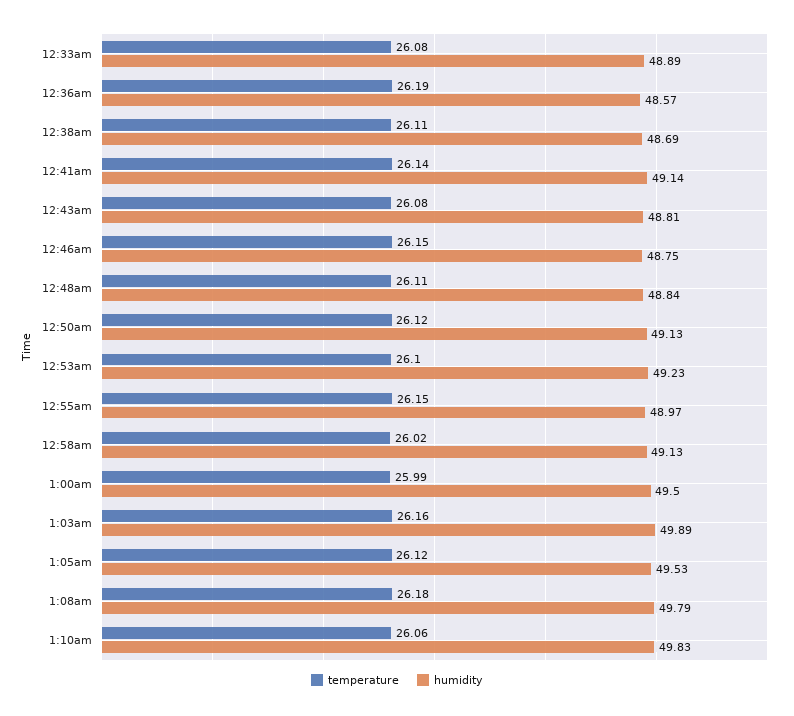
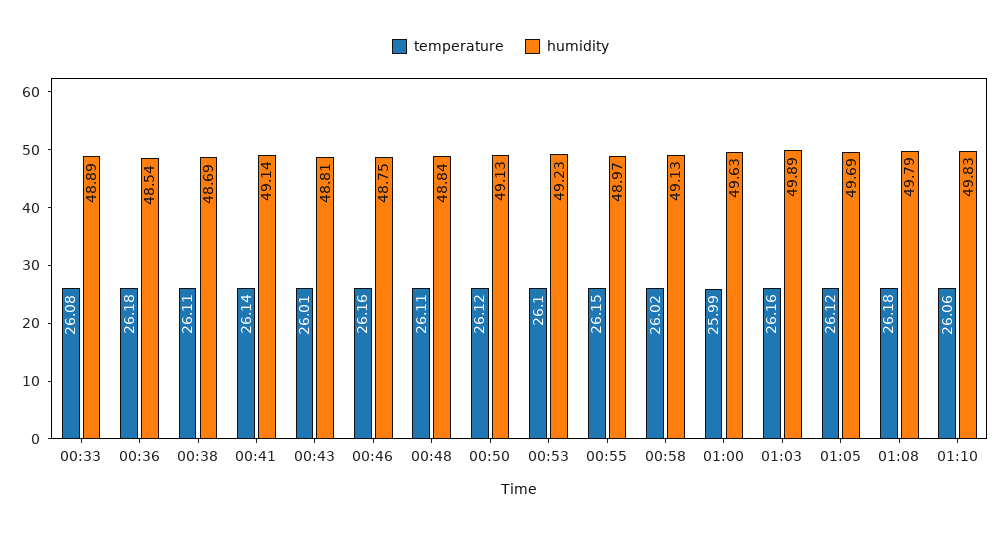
temperature, 12:36am: 26.19 -> 26.18
humidity, 12:36am: 48.57 -> 48.54
temperature, 12:43am: 26.08 -> 26.01
temperature, 12:46am: 26.15 -> 26.16
humidity, 1:00am: 49.5 -> 49.63
humidity, 1:05am: 49.53 -> 49.69

